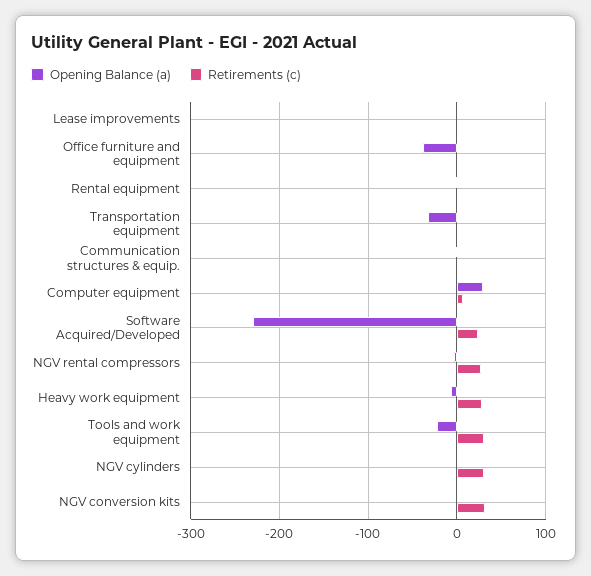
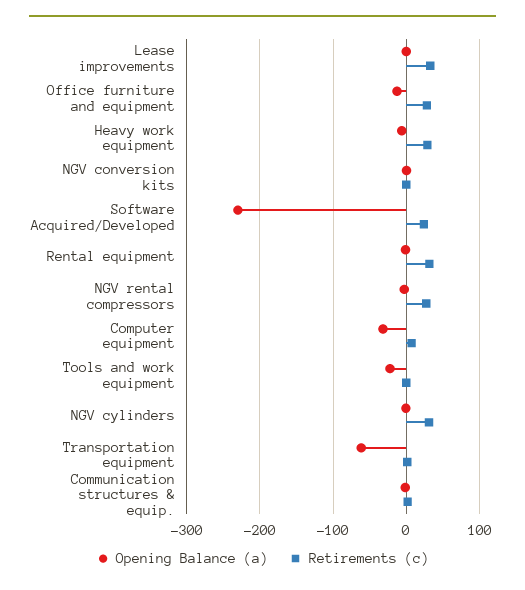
Retirements (c), Lease improvements: 0 -> 30
Opening Balance (a), Office furniture and equipment: -40 -> -10
Retirements (c), Office furniture and equipment: 0 -> 30
Retirements (c), Rental equipment: 0 -> 30
Opening Balance (a), Transportation equipment: -30 -> -60
Opening Balance (a), Computer equipment: 30 -> -30
Retirements (c), Tools and work equipment: 30 -> 0
Retirements (c), NGV conversion kits: 30 -> 0

